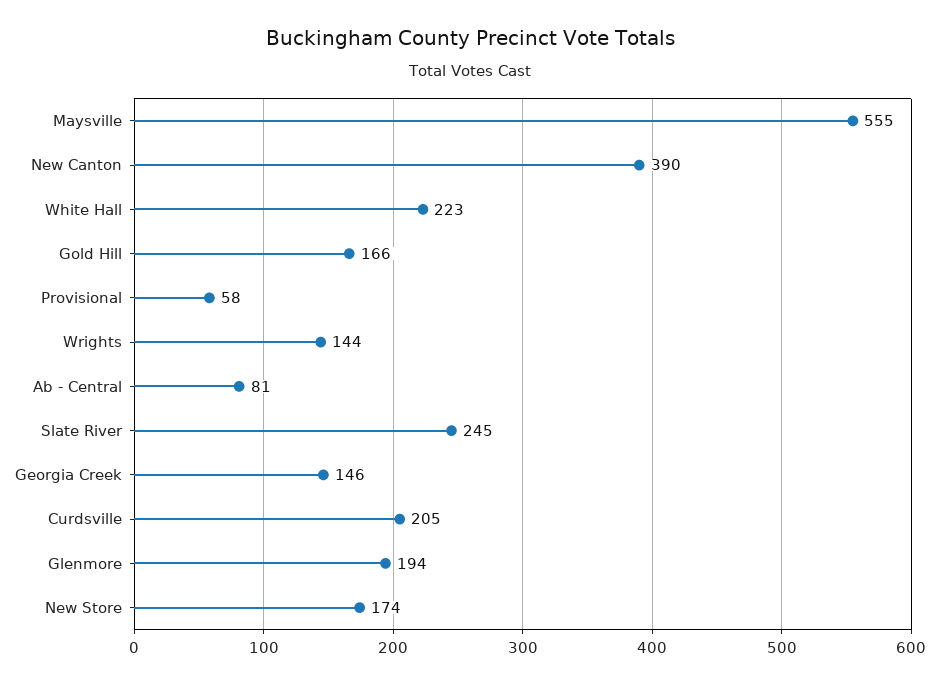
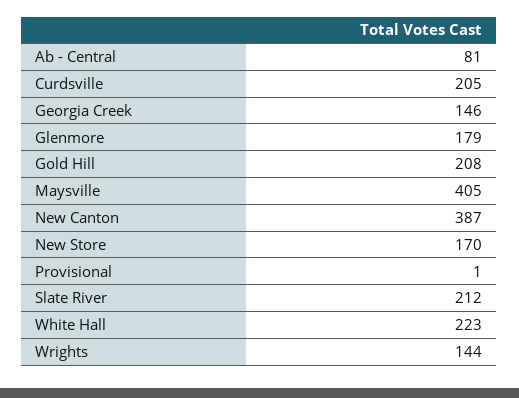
Maysville: 555 -> 405
New Canton: 390 -> 387
Gold Hill: 166 -> 208
Provisional: 58 -> 1
Slate River: 245 -> 212
Glenmore: 194 -> 179
New Store: 174 -> 170

